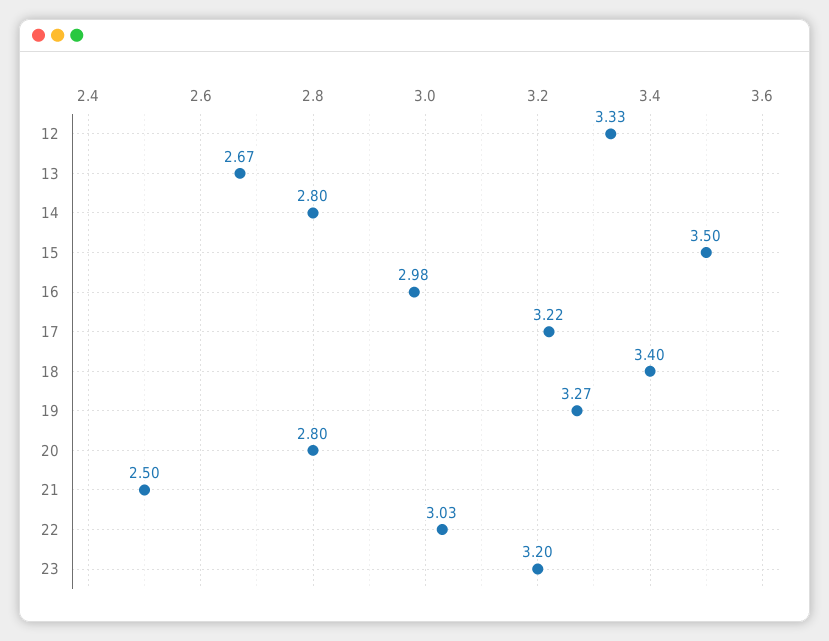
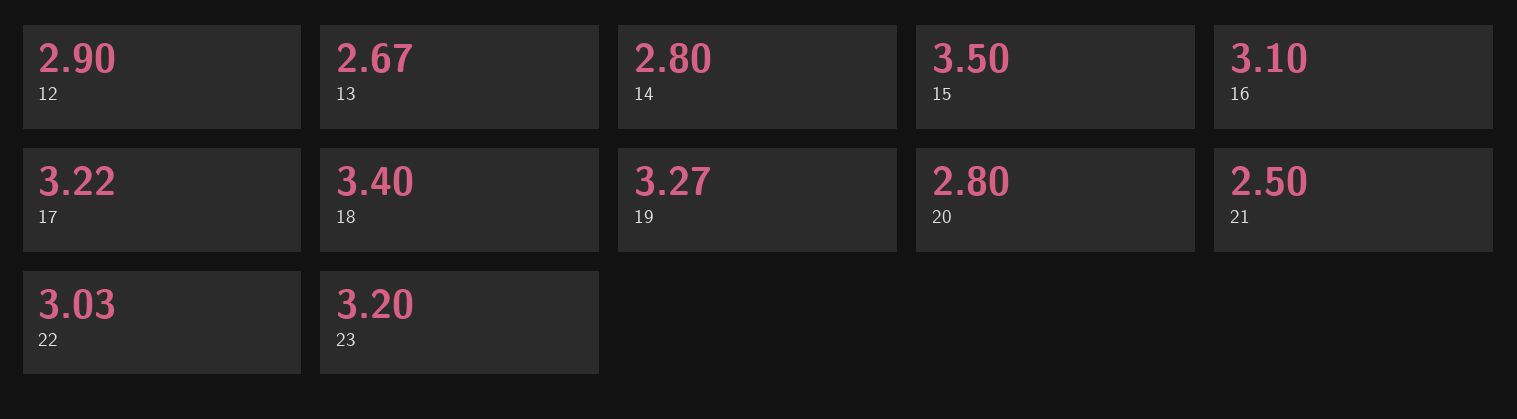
12: 3.33 -> 2.9
16: 2.98 -> 3.1

